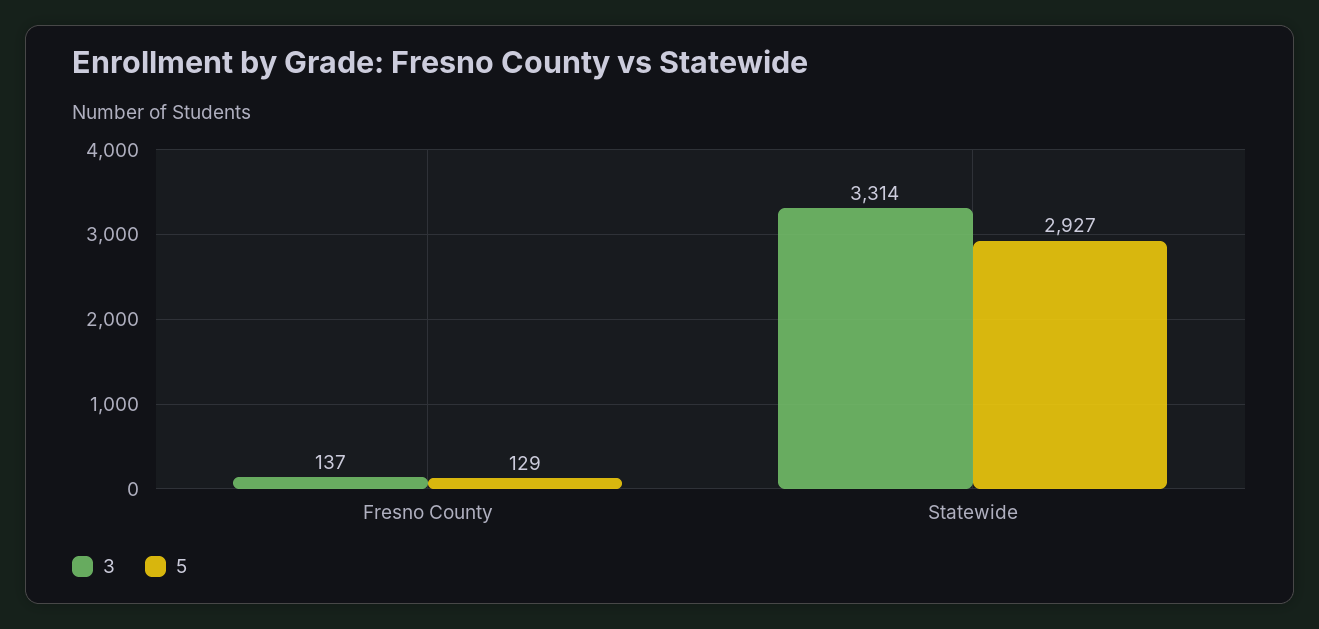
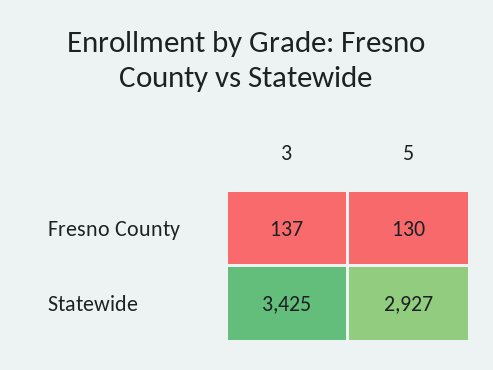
5, Fresno County: 129 -> 130
3, Statewide: 3314 -> 3425

